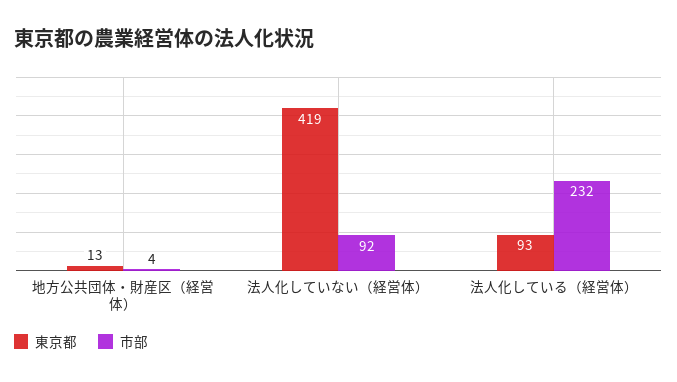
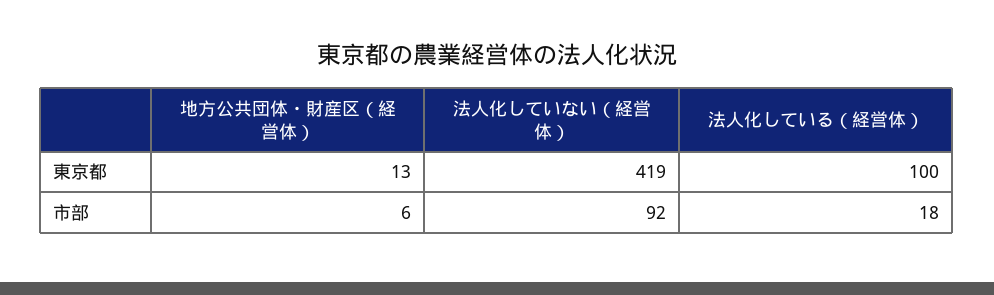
市部, 地方公共団体・財産区（経営体）: 4 -> 6
東京都, 法人化している（経営体）: 93 -> 100
市部, 法人化している（経営体）: 232 -> 18

